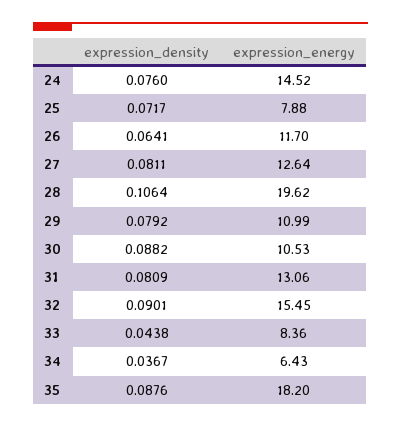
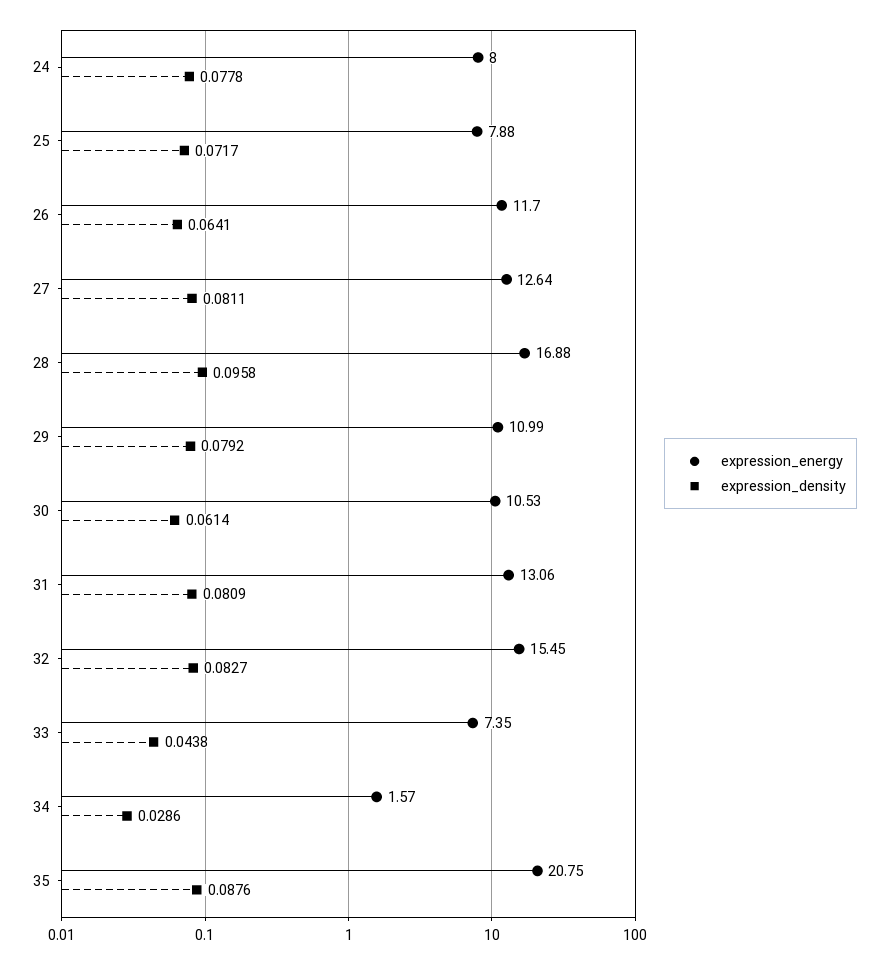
expression_density, 24: 0.076 -> 0.0778
expression_energy, 24: 14.52 -> 8
expression_density, 28: 0.1064 -> 0.0958
expression_energy, 28: 19.62 -> 16.88
expression_density, 30: 0.0882 -> 0.0614
expression_density, 32: 0.0901 -> 0.0827
expression_energy, 33: 8.36 -> 7.35
expression_density, 34: 0.0367 -> 0.0286
expression_energy, 34: 6.43 -> 1.57
expression_energy, 35: 18.2 -> 20.75

